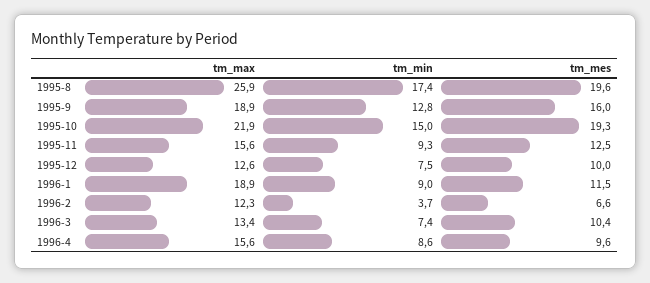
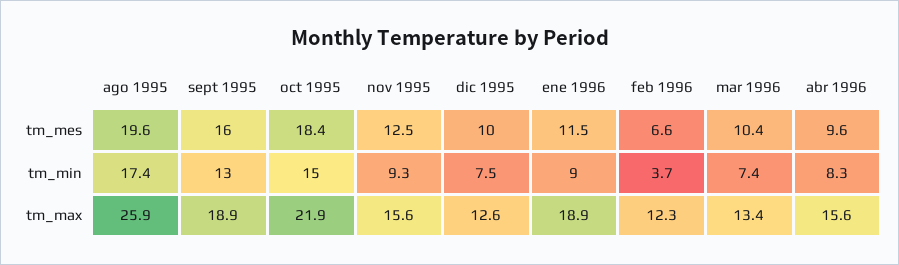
tm_min, 1995-9: 12.8 -> 13
tm_mes, 1995-10: 19.3 -> 18.4
tm_min, 1996-4: 8.6 -> 8.3

